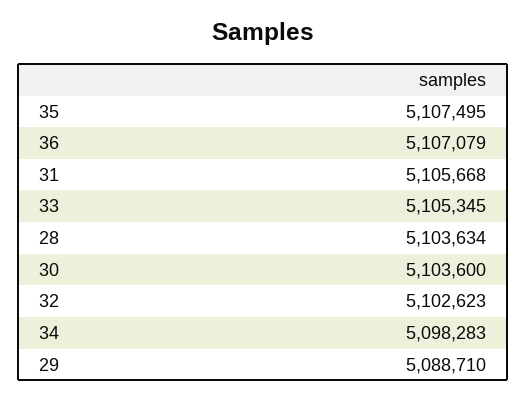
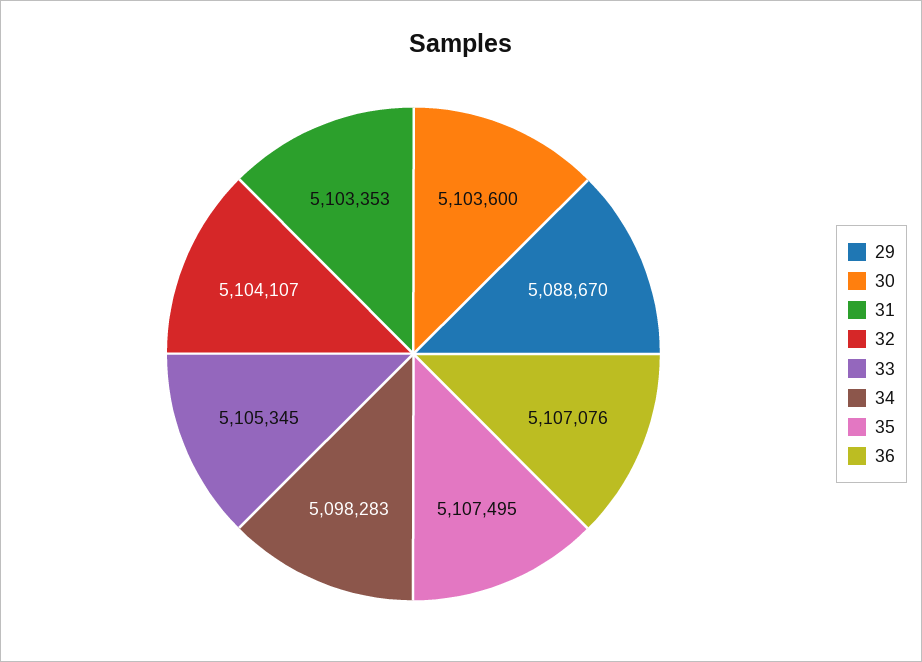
36: 5107079 -> 5107076
31: 5105668 -> 5103353
28: 5103634 -> none
32: 5102623 -> 5104107
29: 5088710 -> 5088670

